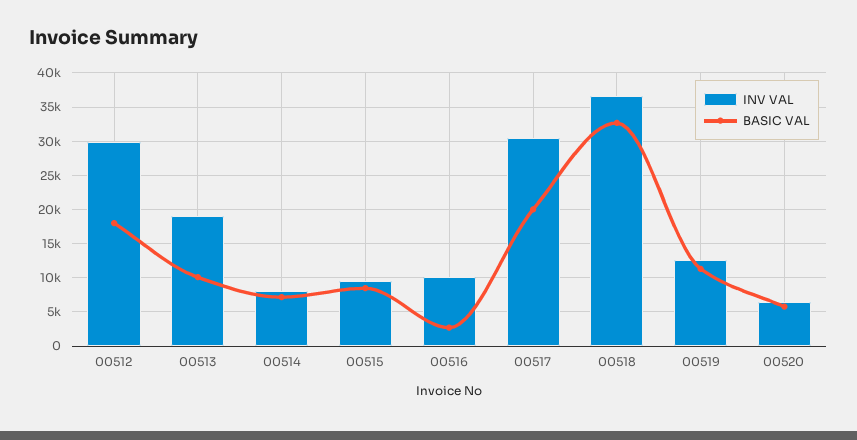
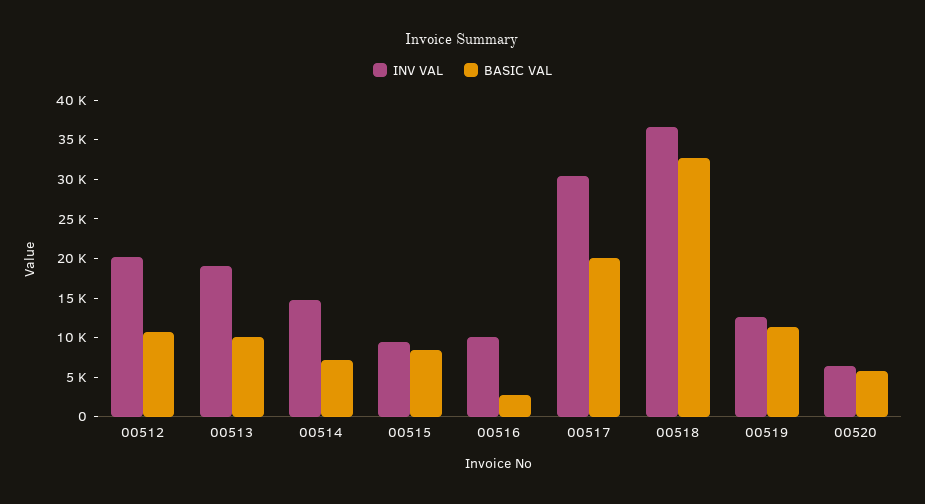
INV VAL, 00512: 30000 -> 20000
BASIC VAL, 00512: 18000 -> 10000
INV VAL, 00514: 8000 -> 15000

